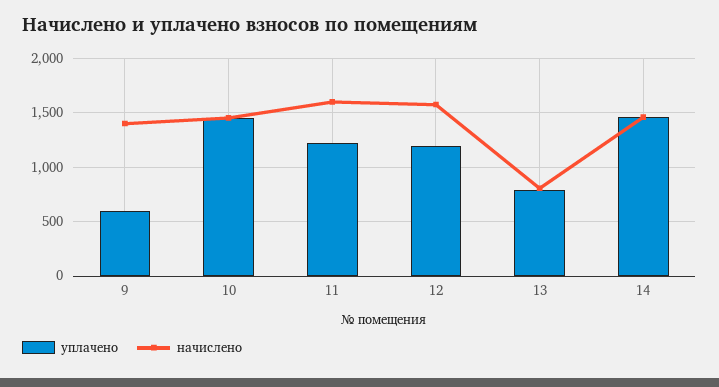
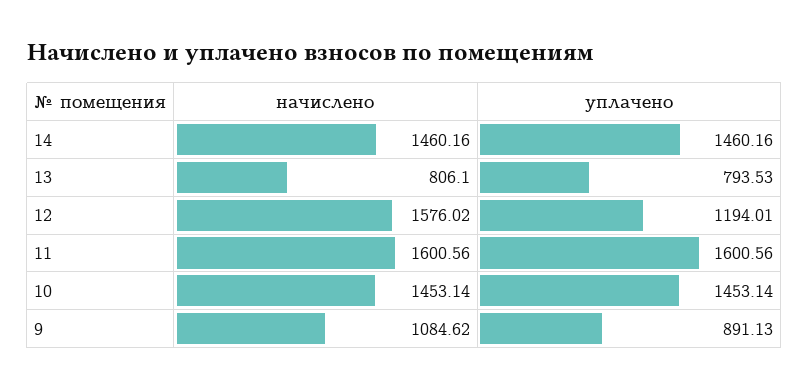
уплачено, 9: 600 -> 891.13
начислено, 9: 1400 -> 1084.62
уплачено, 11: 1200 -> 1600.56

